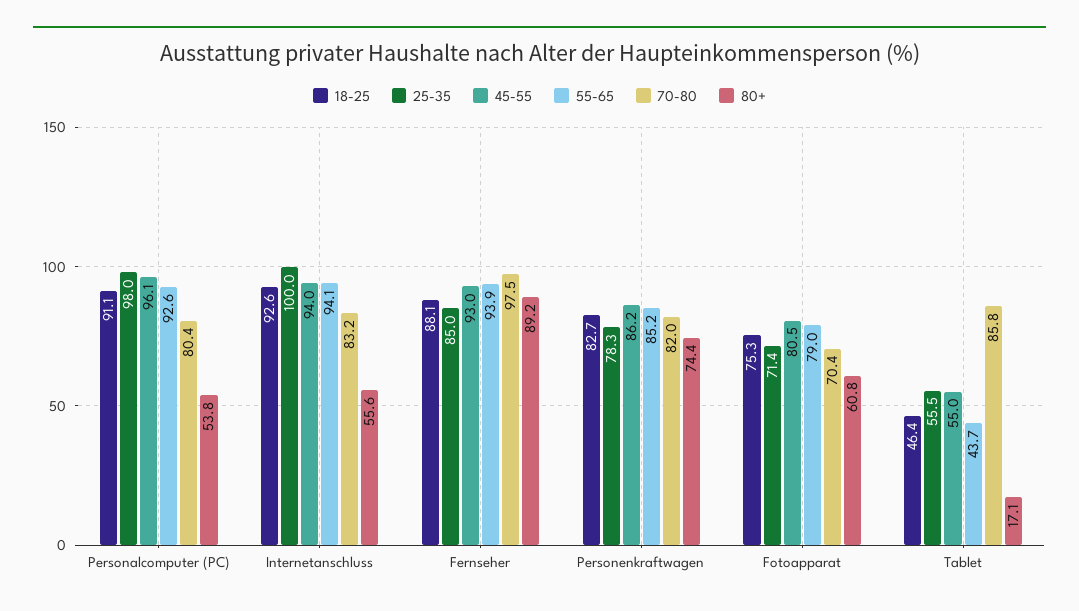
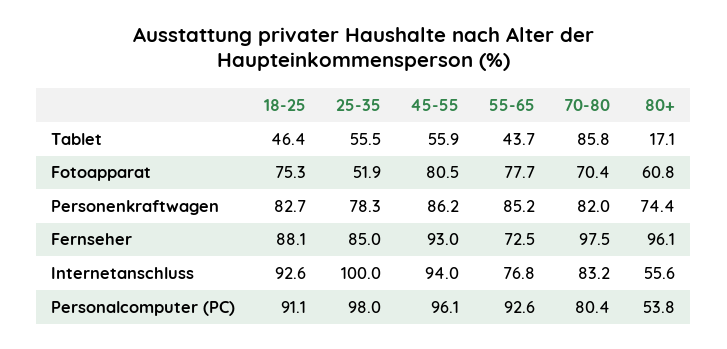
55-65, Internetanschluss: 94.1 -> 76.8
55-65, Fernseher: 93.9 -> 72.5
80+, Fernseher: 89.2 -> 96.1
25-35, Fotoapparat: 71.4 -> 51.9
55-65, Fotoapparat: 79 -> 77.7
45-55, Tablet: 55 -> 55.9

